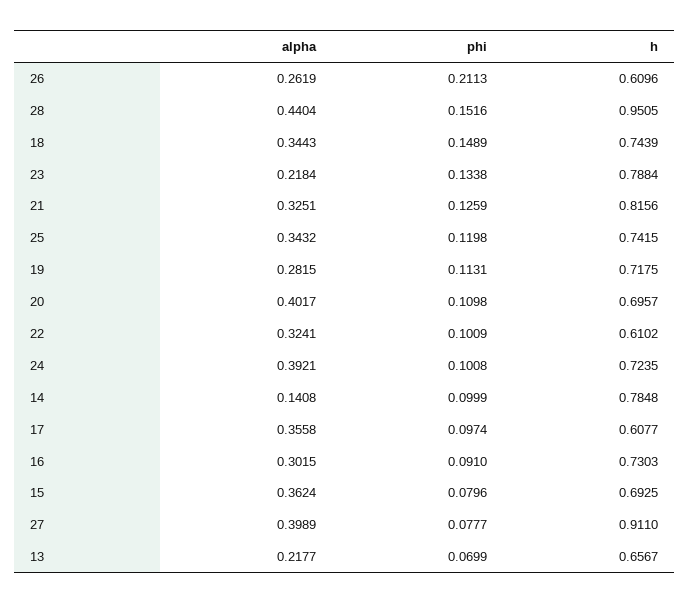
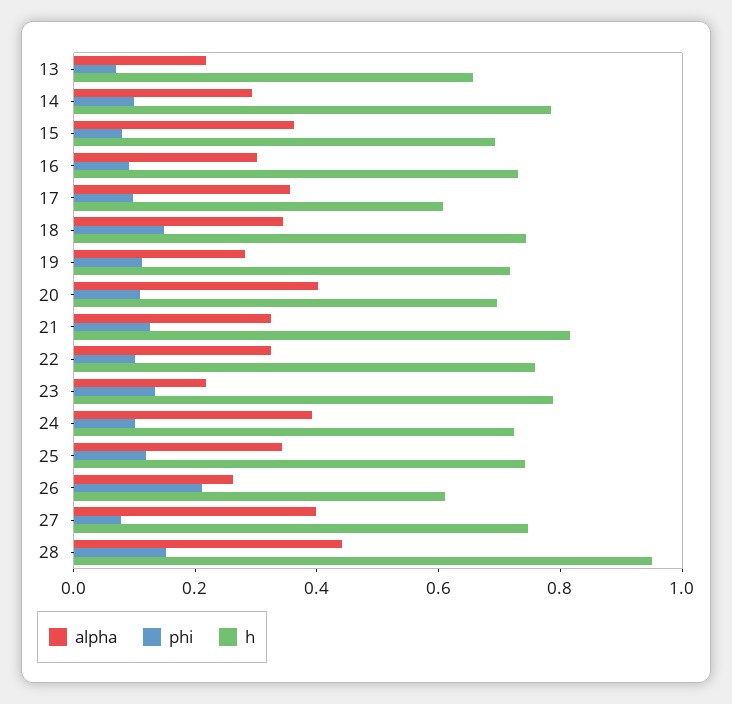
h, 22: 0.6102 -> 0.75
alpha, 14: 0.1408 -> 0.3
h, 27: 0.911 -> 0.75

